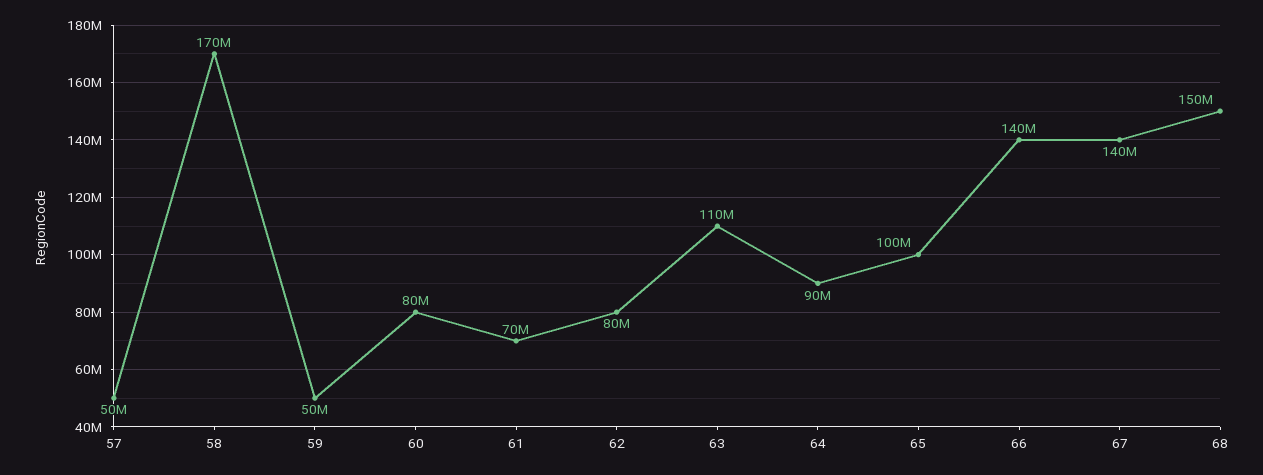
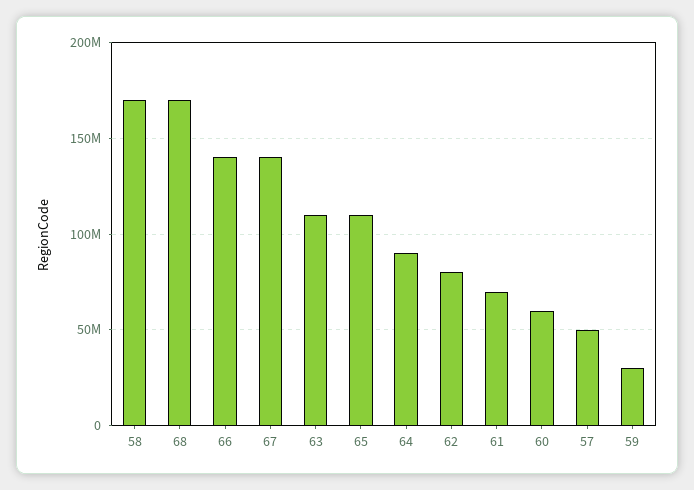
59: 50000000 -> 30000000
60: 80000000 -> 60000000
65: 100000000 -> 110000000
68: 150000000 -> 170000000

